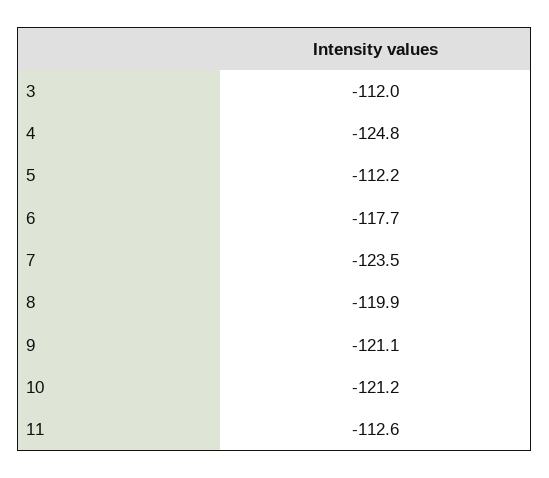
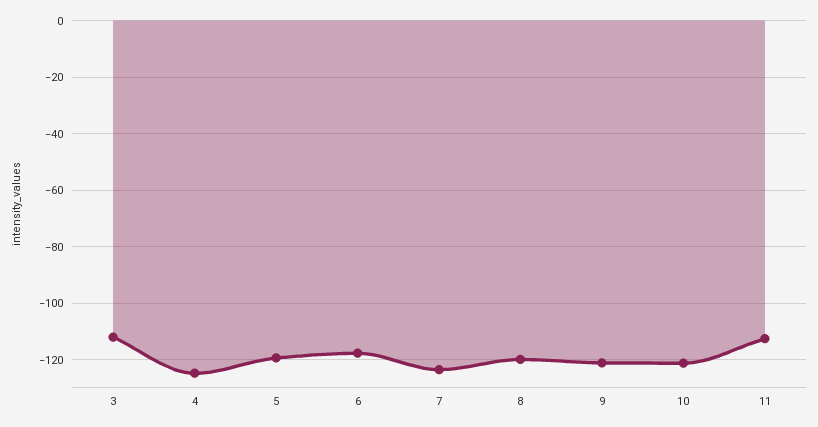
5: -112.2 -> -120

